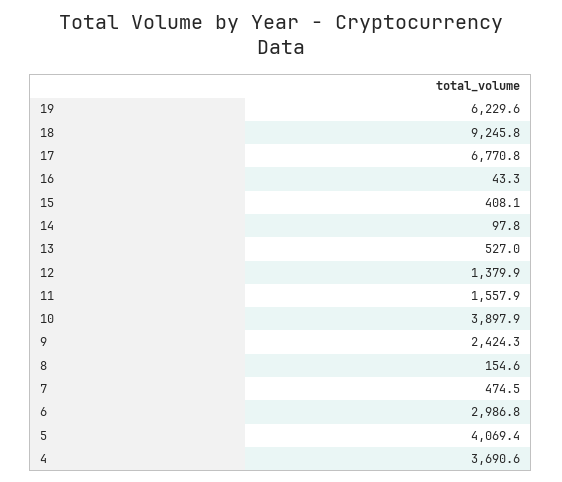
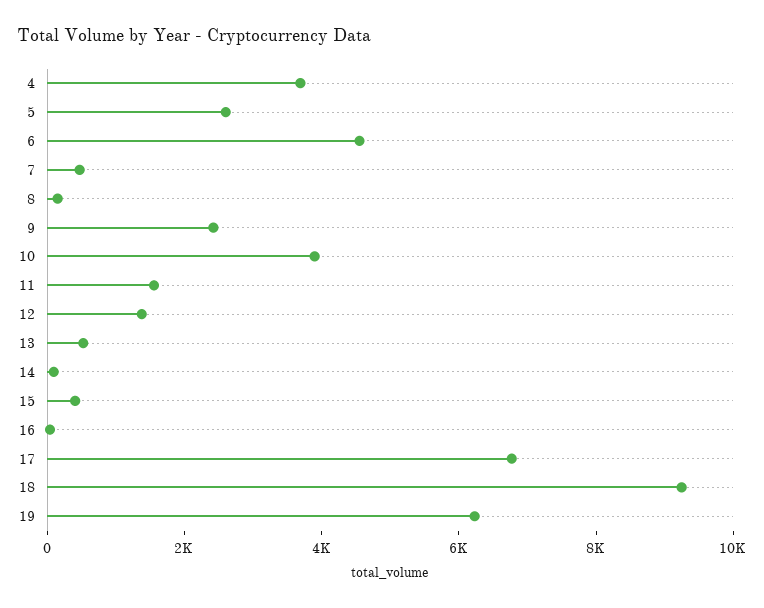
6: 2986.8 -> 4500
5: 4069.4 -> 2500

